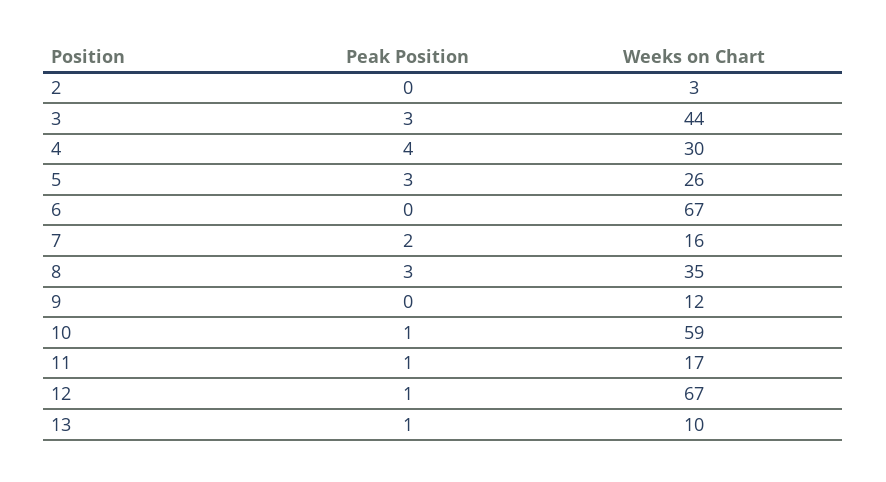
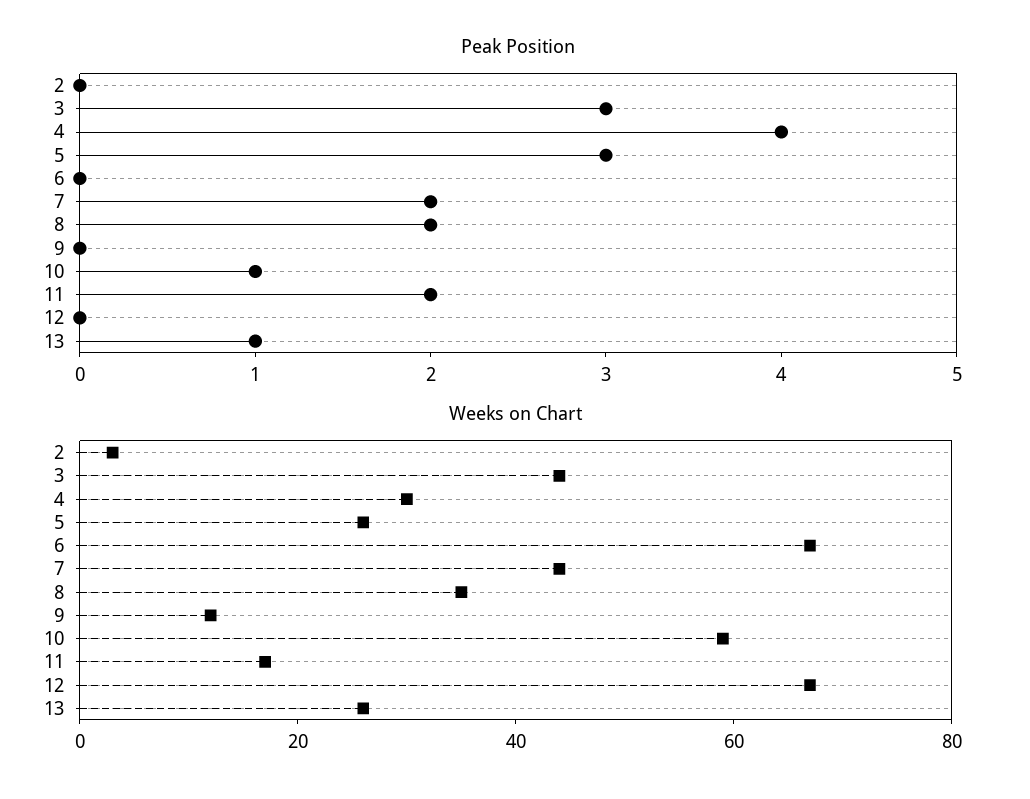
Weeks on Chart, 7: 16 -> 45
Peak Position, 8: 3 -> 2
Peak Position, 11: 1 -> 2
Peak Position, 12: 1 -> 0
Weeks on Chart, 13: 10 -> 25

